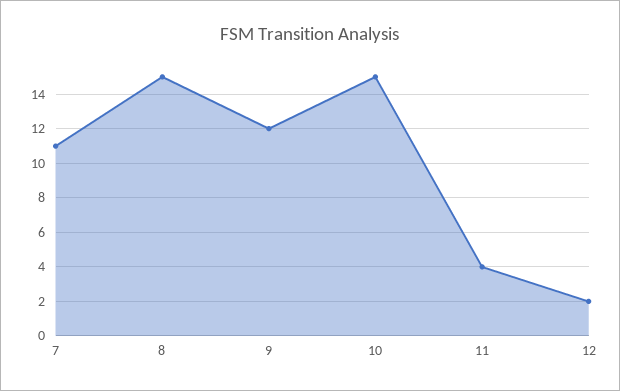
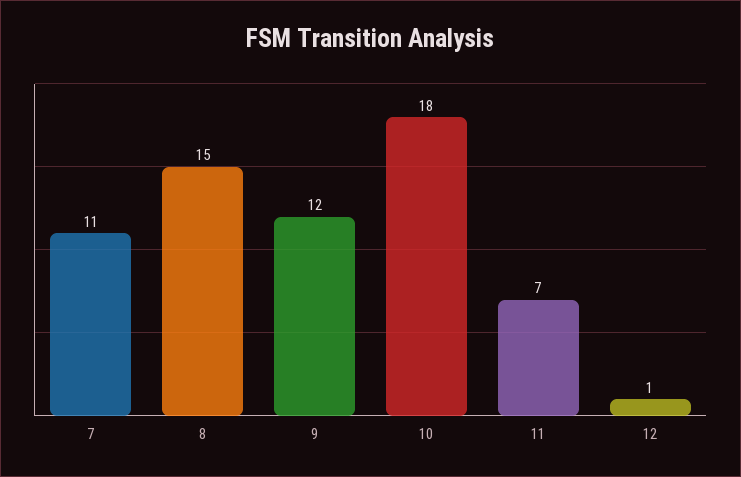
10: 15 -> 18
11: 4 -> 7
12: 2 -> 1

